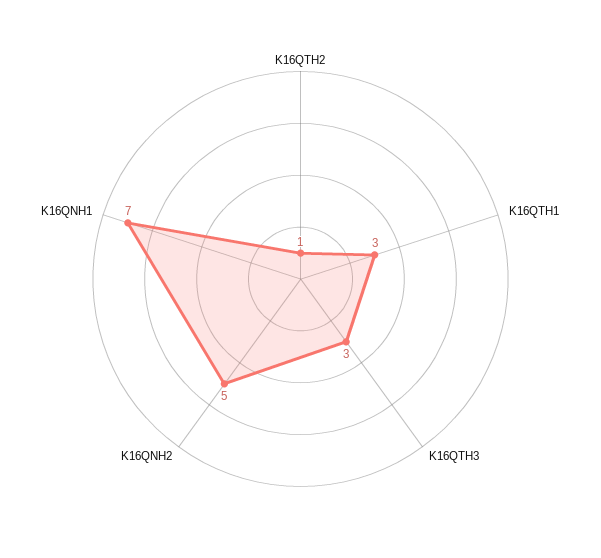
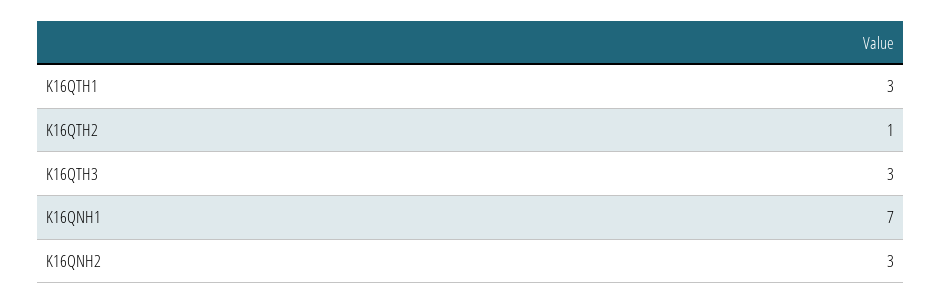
K16QNH2: 5 -> 3

